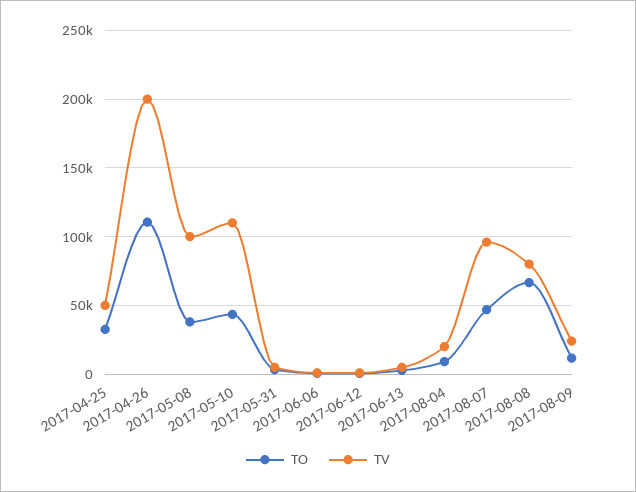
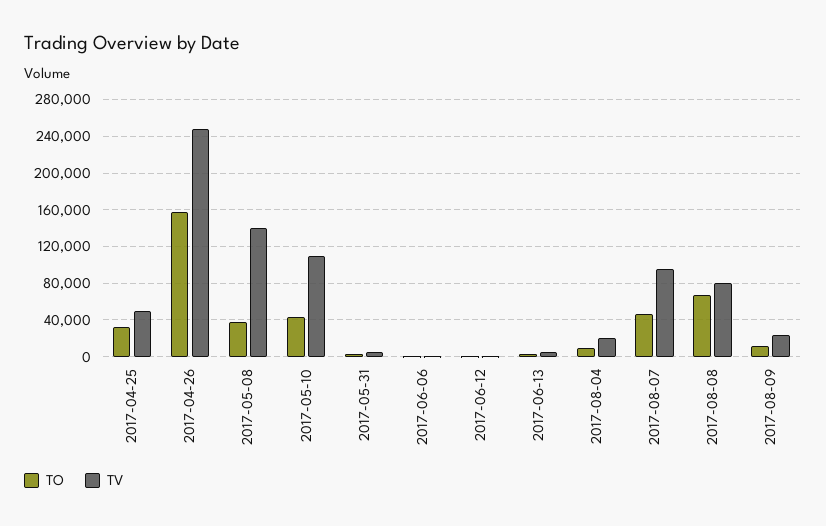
TO, 2017-04-26: 110000 -> 160000
TV, 2017-04-26: 200000 -> 250000
TV, 2017-05-08: 100000 -> 140000

